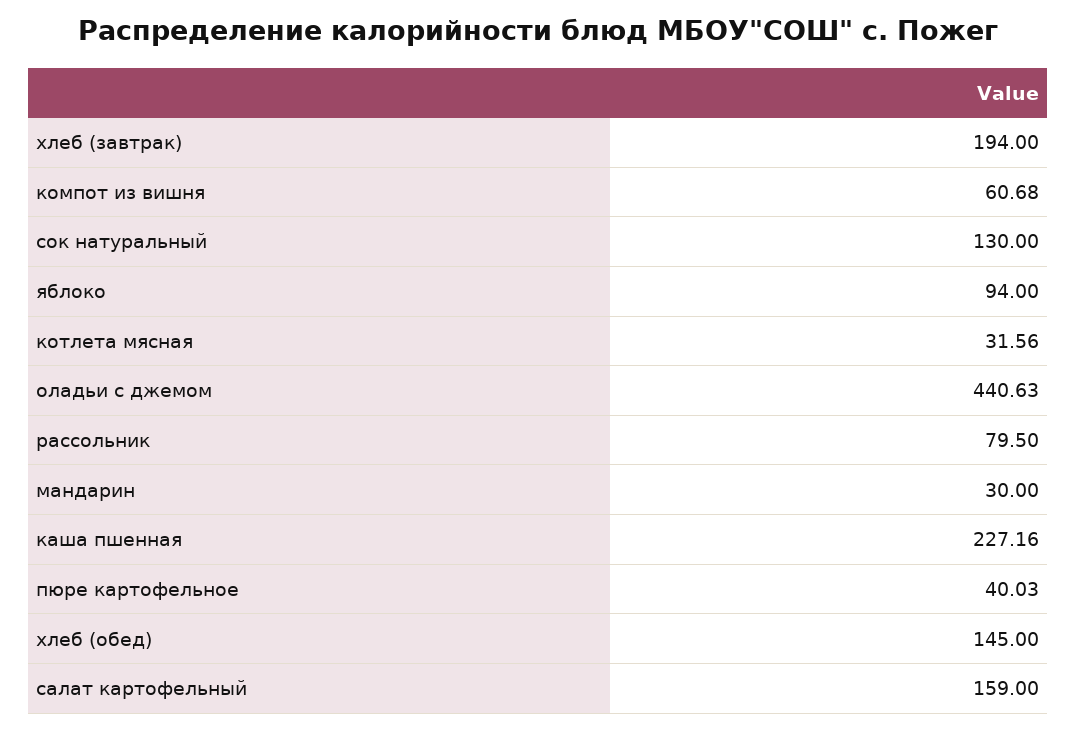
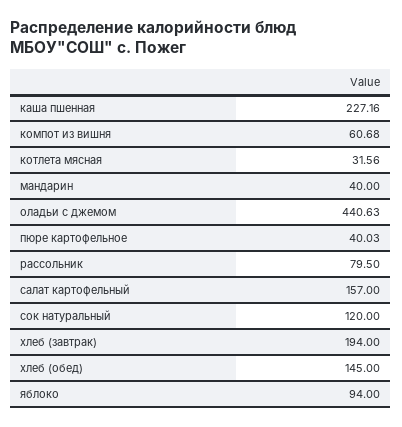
сок натуральный: 130 -> 120
мандарин: 30 -> 40
салат картофельный: 159 -> 157

